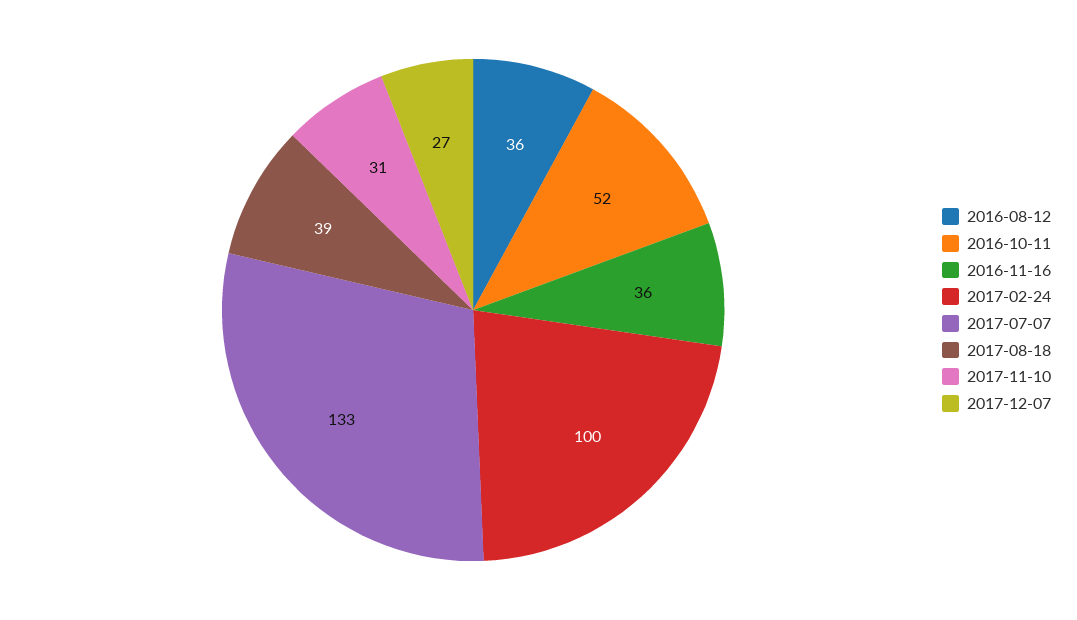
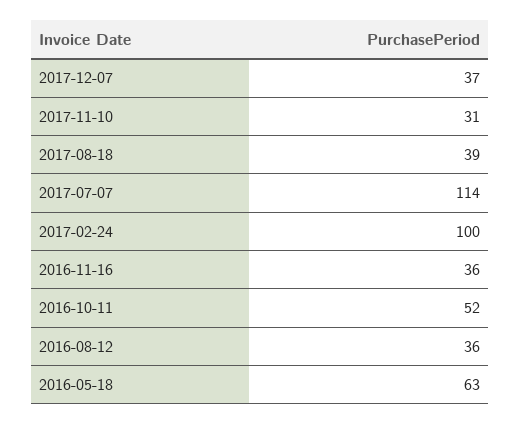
2017-07-07: 133 -> 114
2017-12-07: 27 -> 37
2016-05-18: none -> 63

